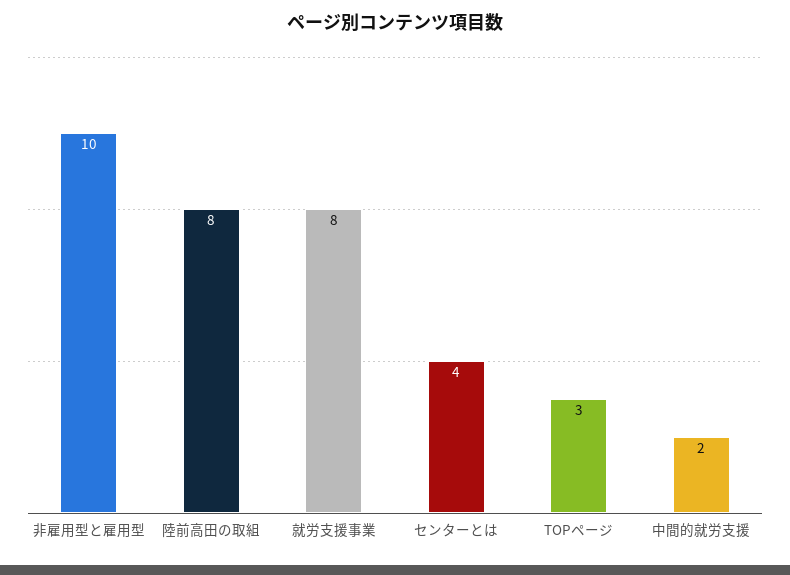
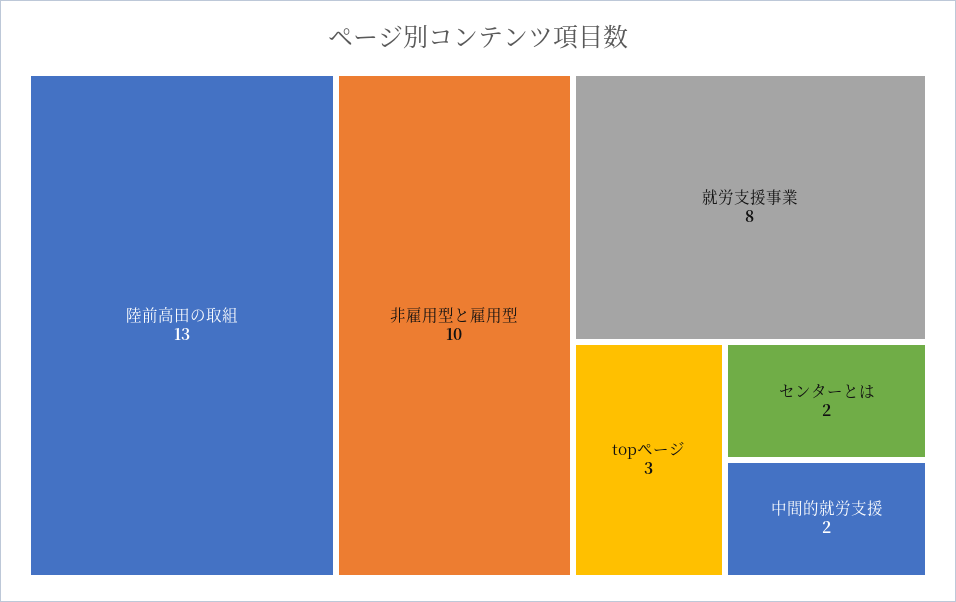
陸前高田の取組: 8 -> 13
センターとは: 4 -> 2

